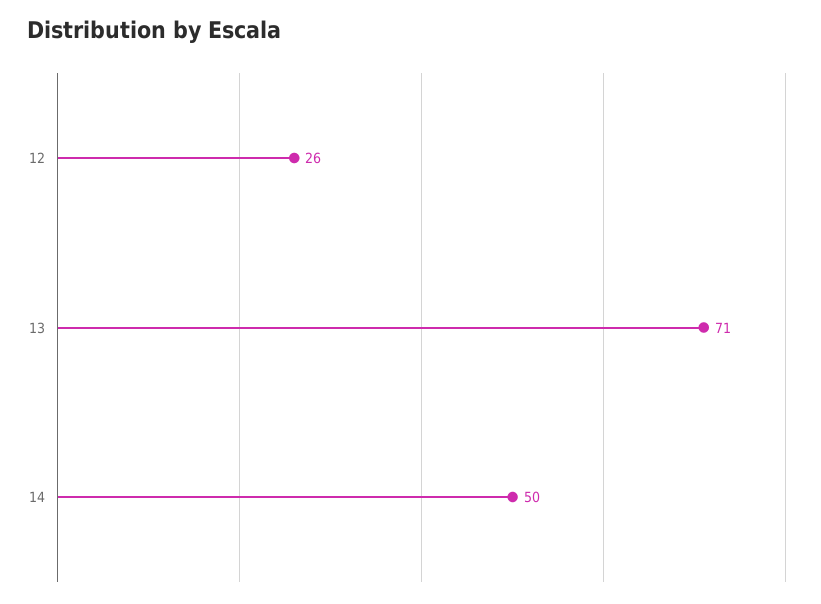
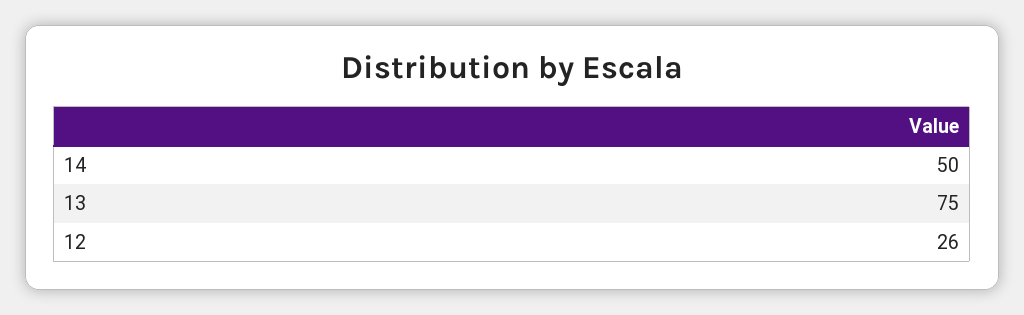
13: 71 -> 75

